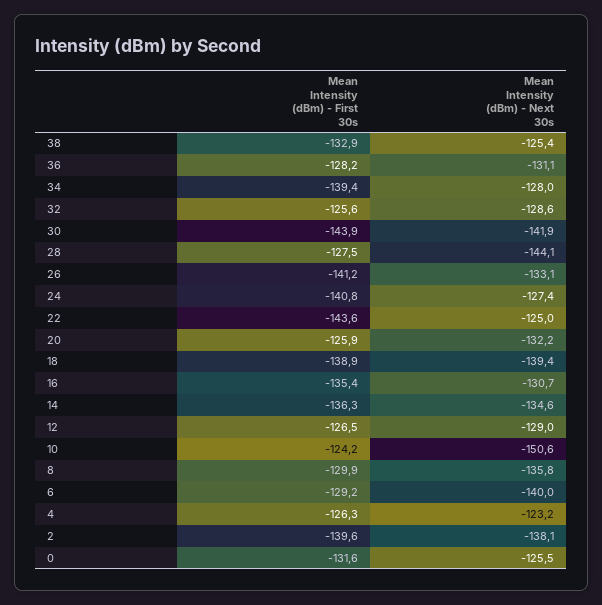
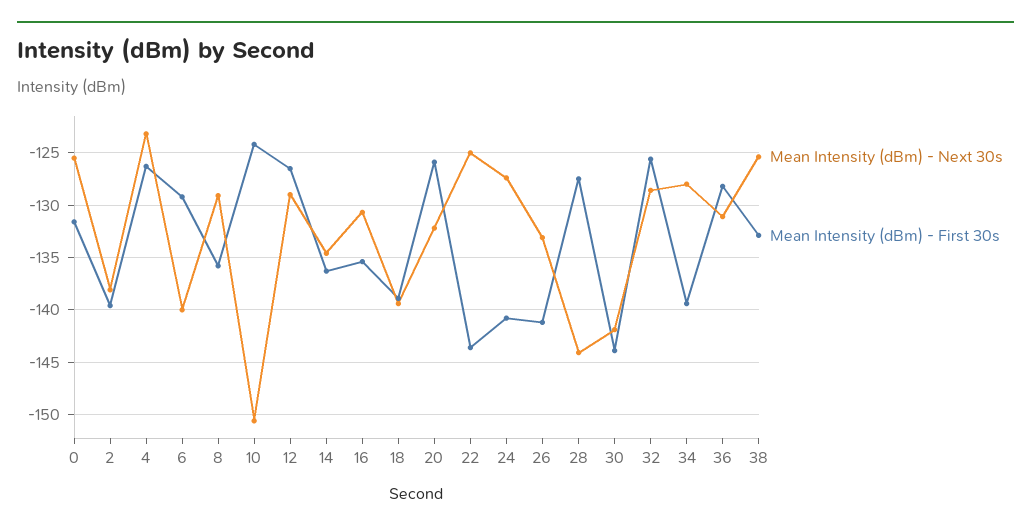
Mean Intensity (dBm) - First 30s, 8: -129.9 -> -136
Mean Intensity (dBm) - Next 30s, 8: -135.8 -> -129

